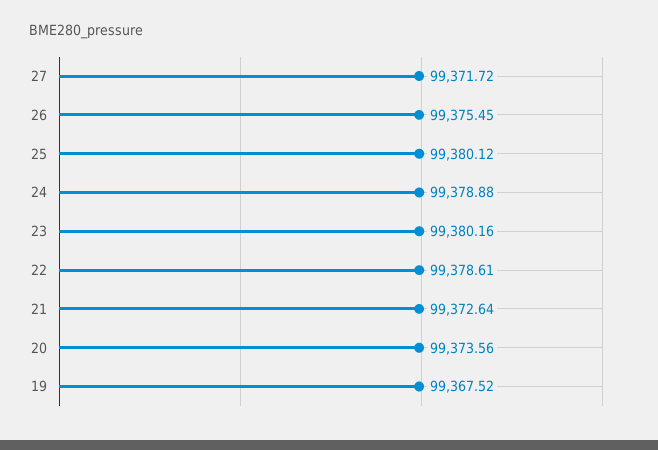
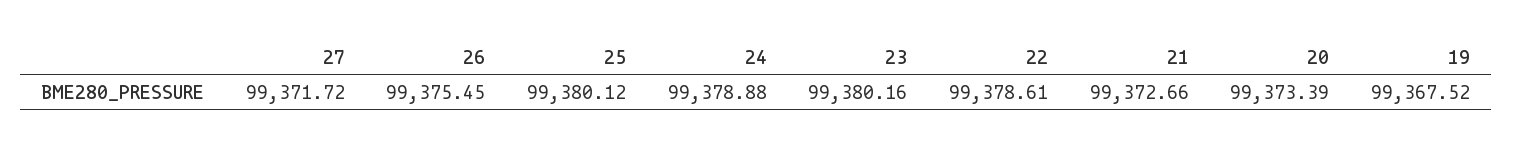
21: 99372.64 -> 99372.66
20: 99373.56 -> 99373.39

